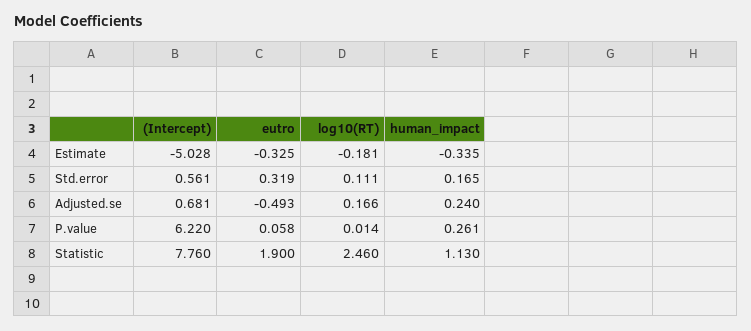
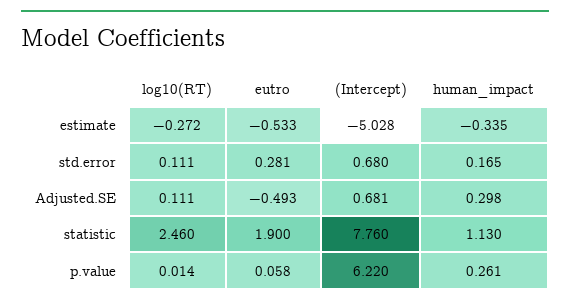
eutro, Estimate: -0.325 -> -0.533
log10(RT), Estimate: -0.181 -> -0.272
(Intercept), Std.error: 0.561 -> 0.68
eutro, Std.error: 0.319 -> 0.281
log10(RT), Adjusted.se: 0.166 -> 0.111
human_impact, Adjusted.se: 0.24 -> 0.298

